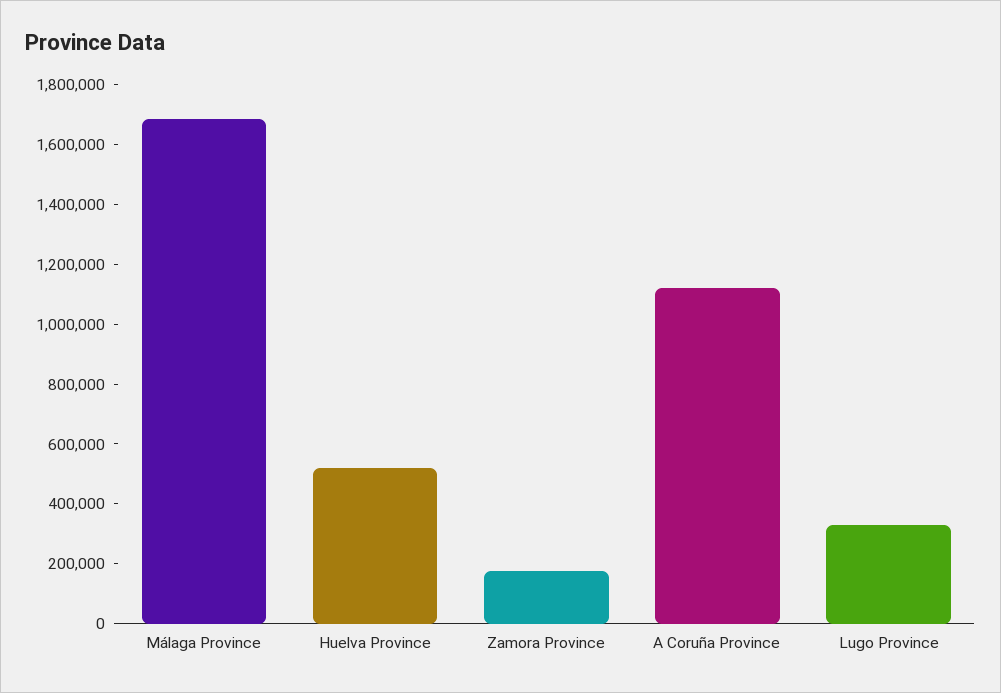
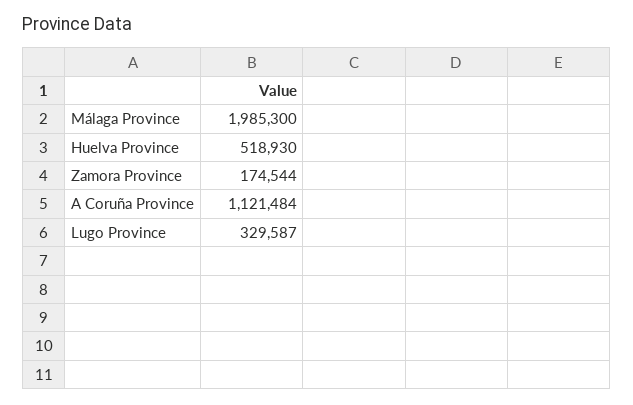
Málaga Province: 1700000 -> 1985300

